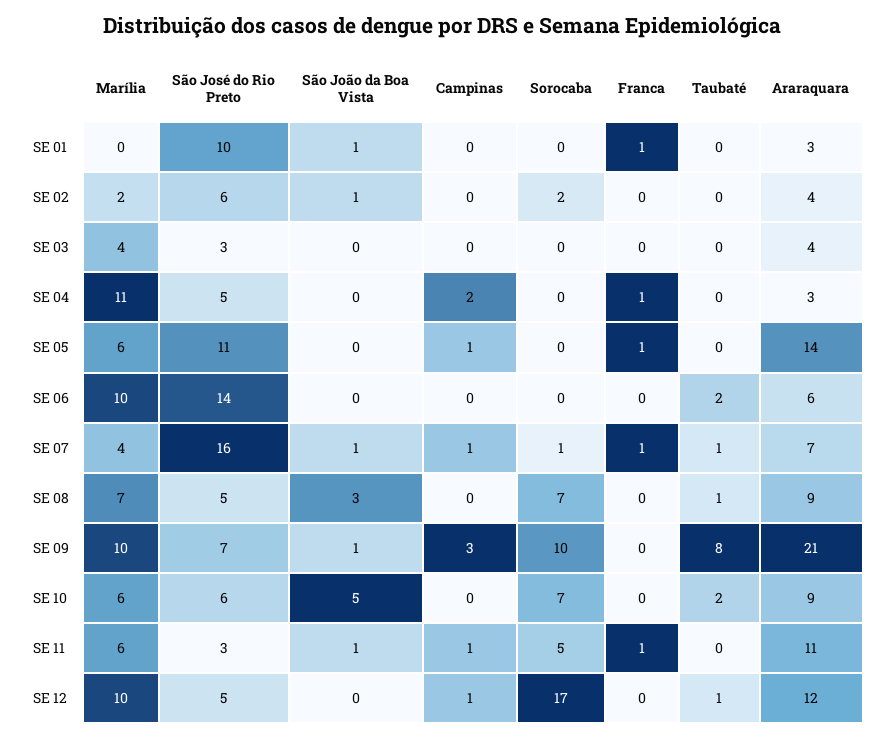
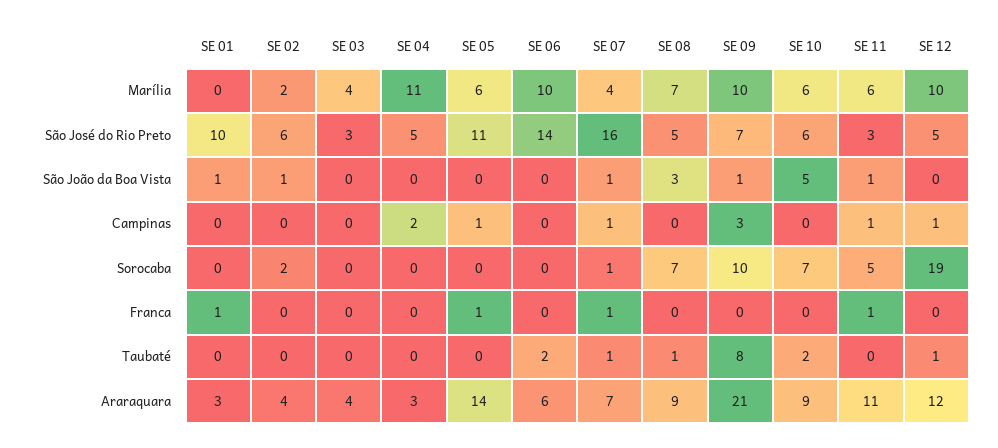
Franca, SE 04: 1 -> 0
Sorocaba, SE 12: 17 -> 19

